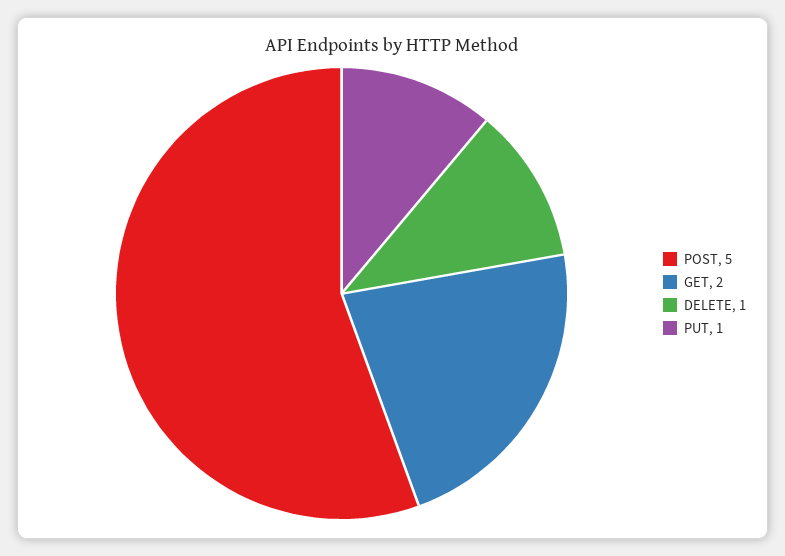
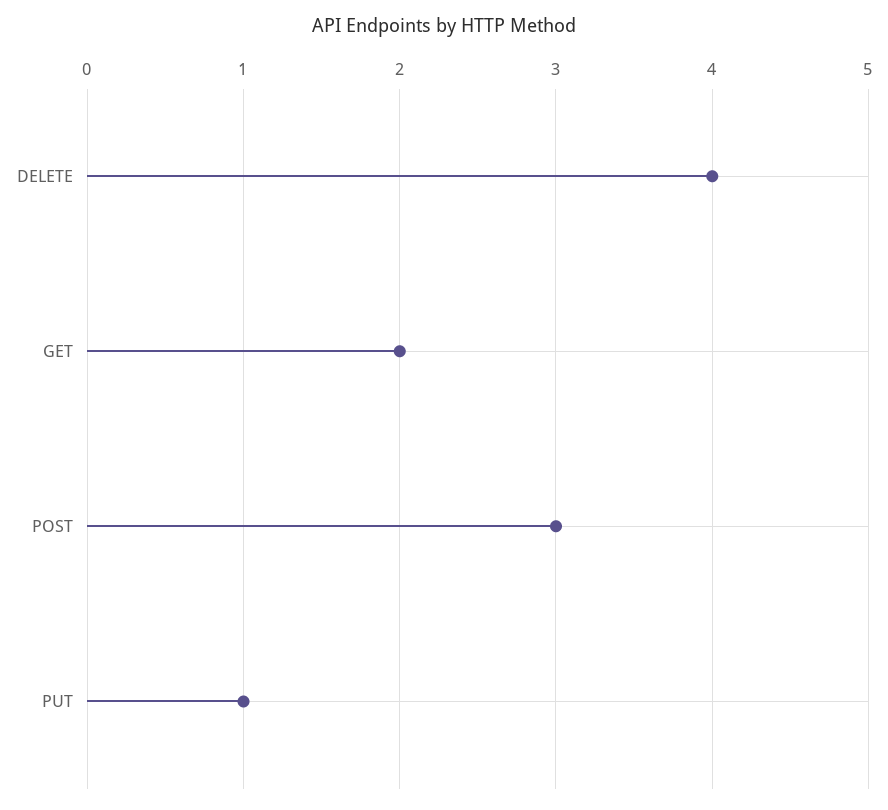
POST: 5 -> 3
DELETE: 1 -> 4

